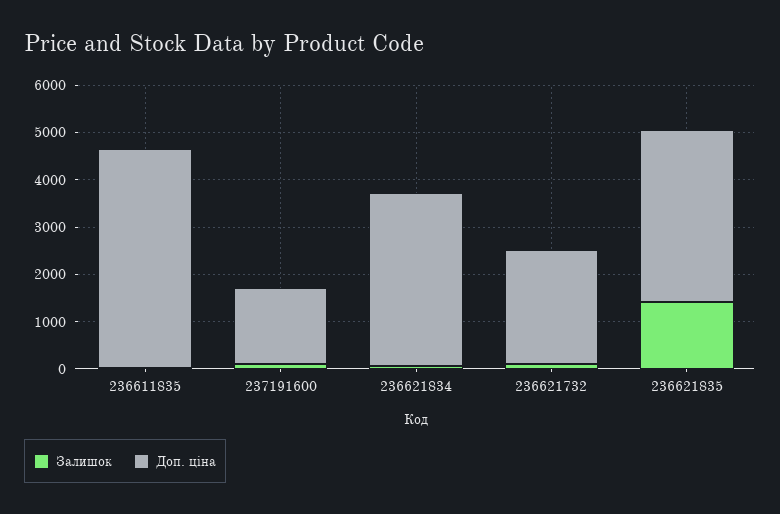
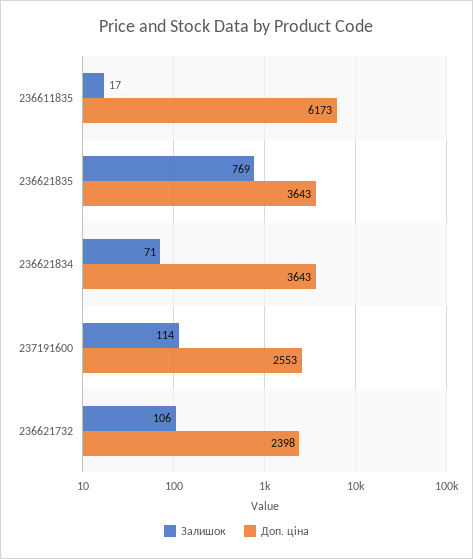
Доп. ціна, 236611835: 4600 -> 6173
Доп. ціна, 237191600: 1600 -> 2553
Залишок, 236621835: 1400 -> 769

